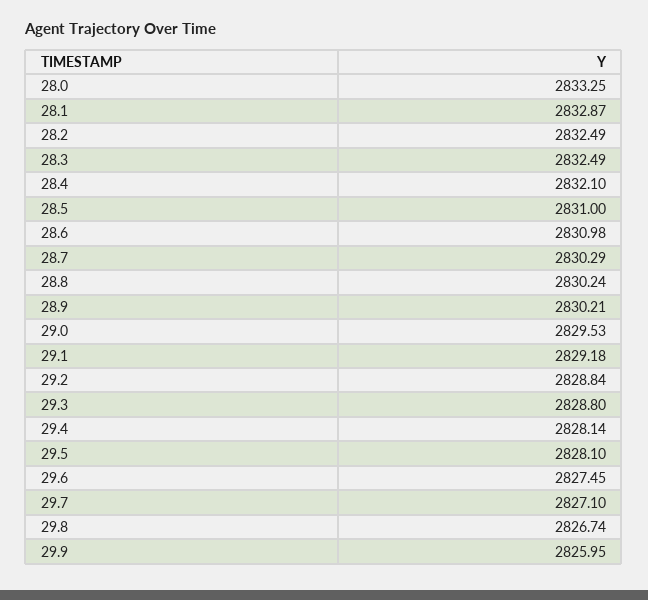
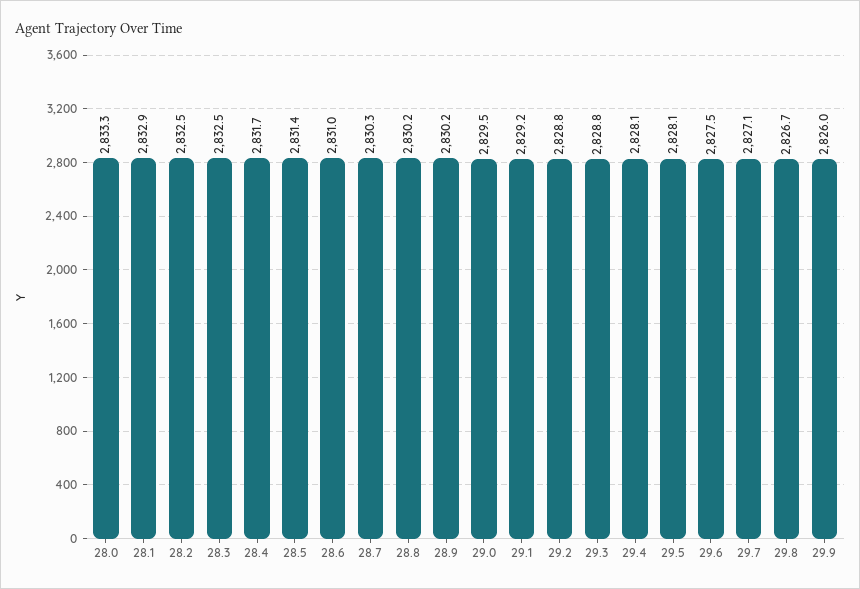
28.4: 2832.1 -> 2831.7
28.5: 2831 -> 2831.4

